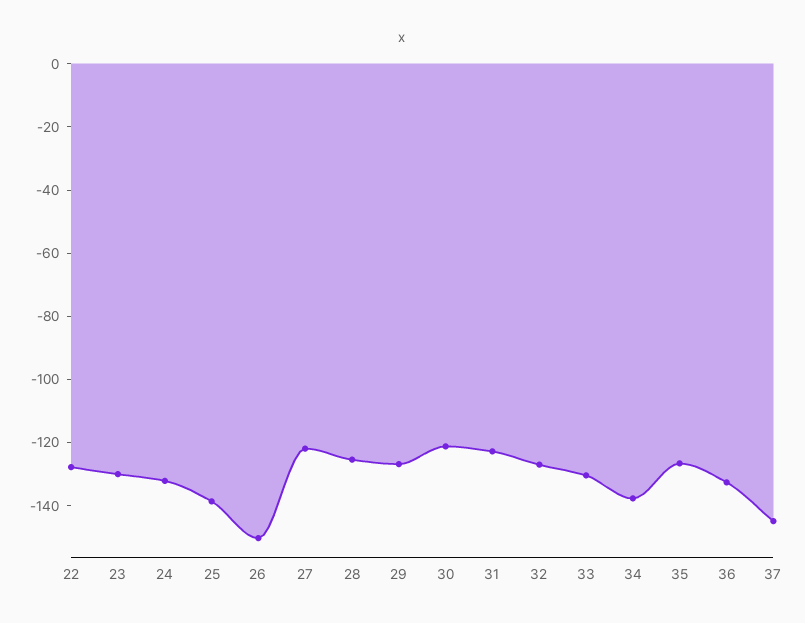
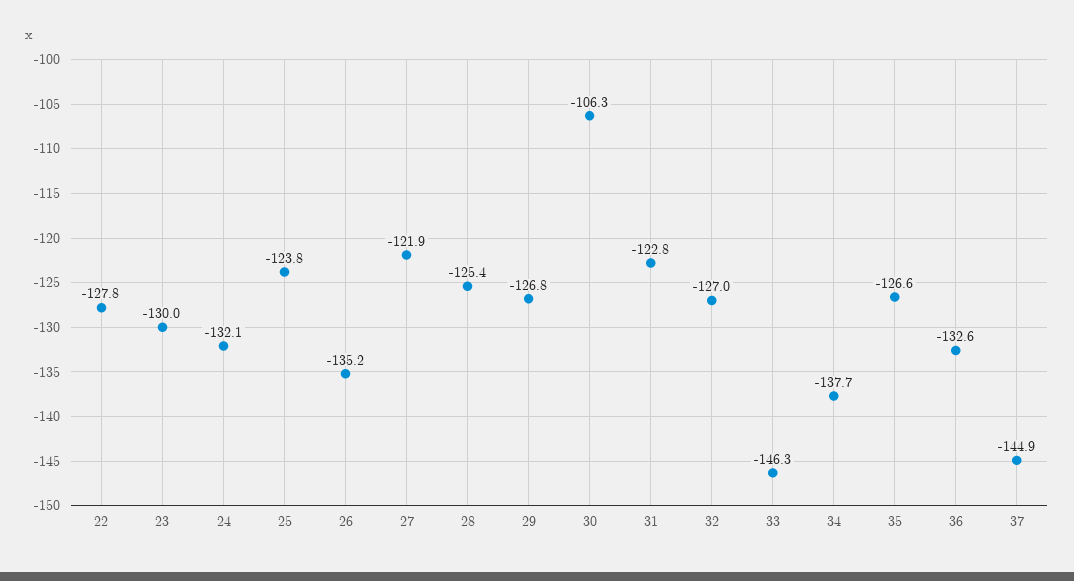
25: -140 -> -123.8
26: -150 -> -135.2
30: -120 -> -106.3
33: -130 -> -146.3

